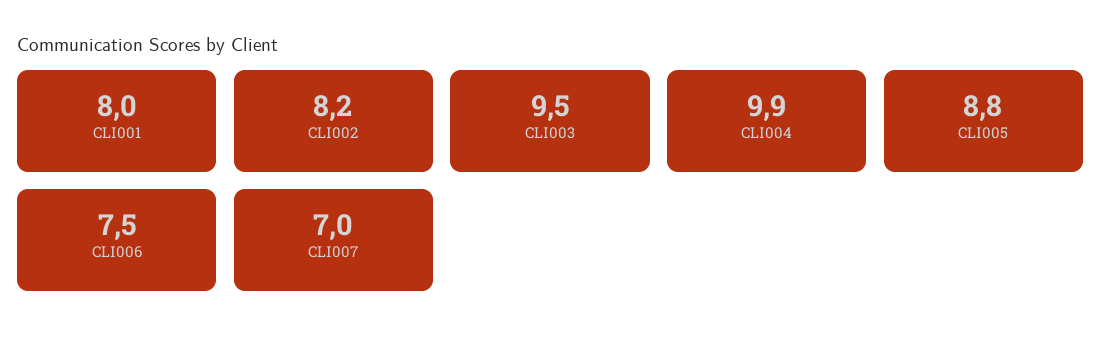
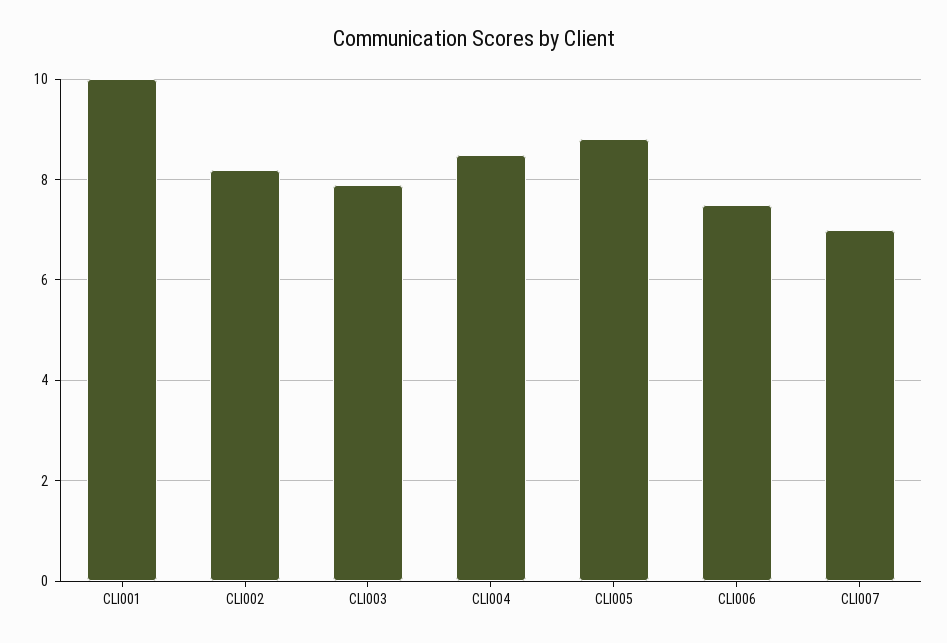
CLI001: 8 -> 10
CLI003: 9.5 -> 8
CLI004: 9.9 -> 8.5

